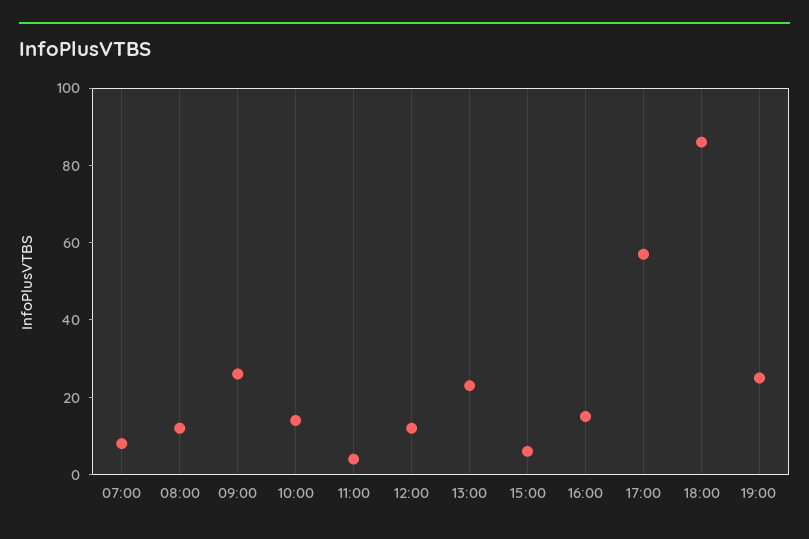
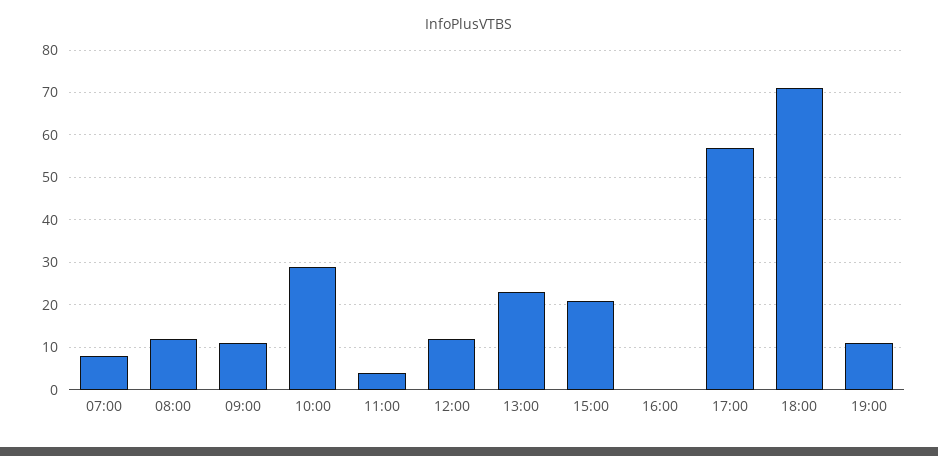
09:00: 25 -> 10
10:00: 15 -> 30
15:00: 5 -> 20
16:00: 15 -> 0
18:00: 85 -> 70
19:00: 25 -> 10

